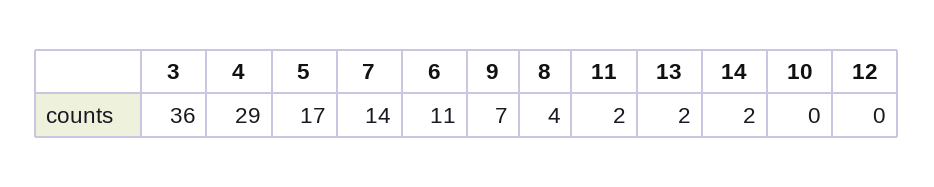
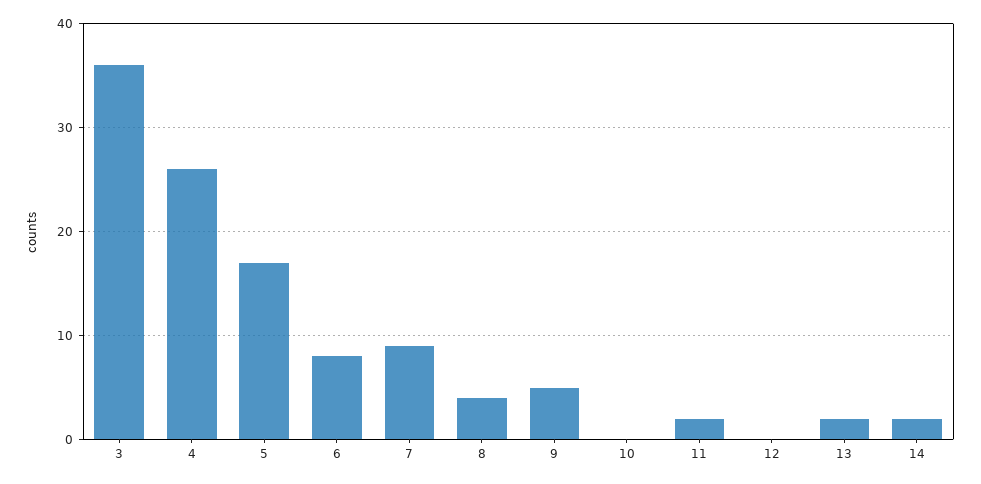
4: 29 -> 26
7: 14 -> 9
6: 11 -> 8
9: 7 -> 5

